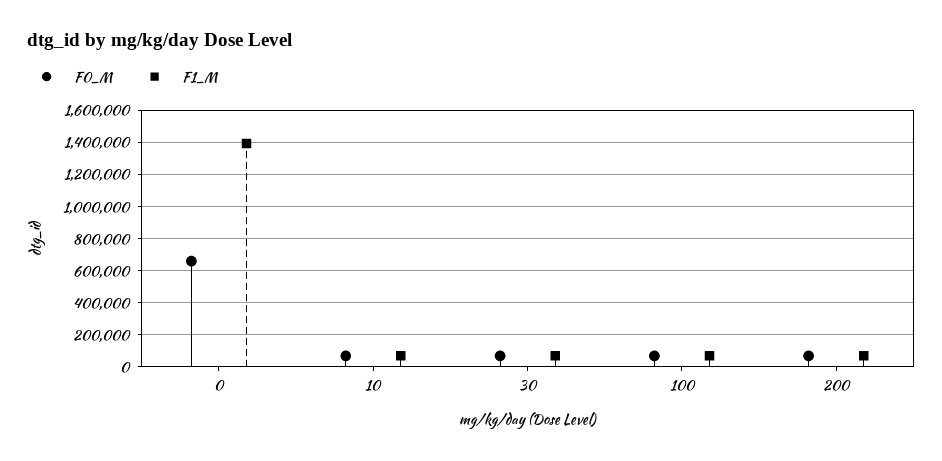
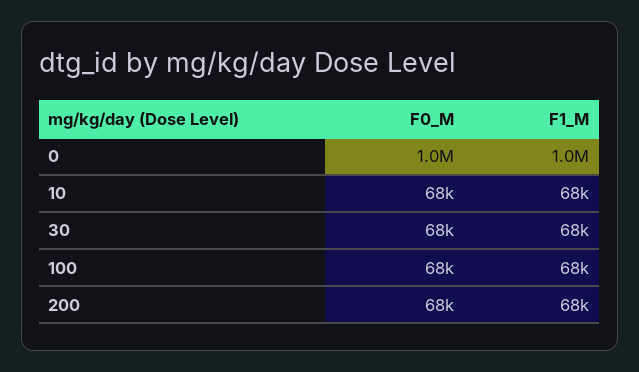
F0_M, 0: 650000 -> 1000000
F1_M, 0: 1400000 -> 1000000

